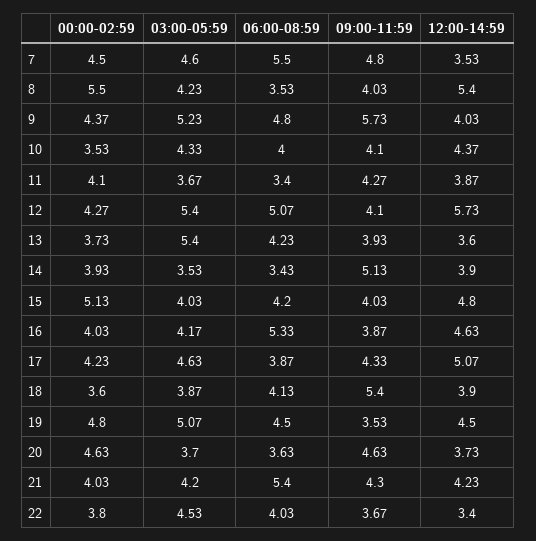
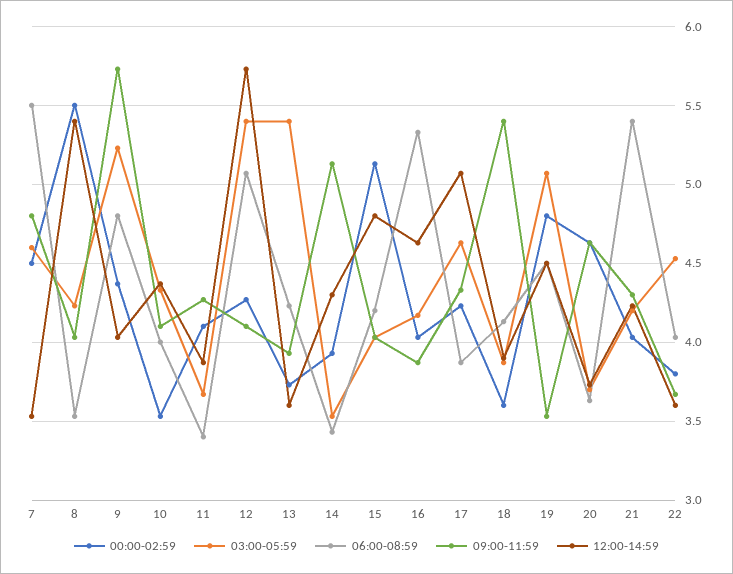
12:00-14:59, 14: 3.9 -> 4.3
12:00-14:59, 22: 3.4 -> 3.6

